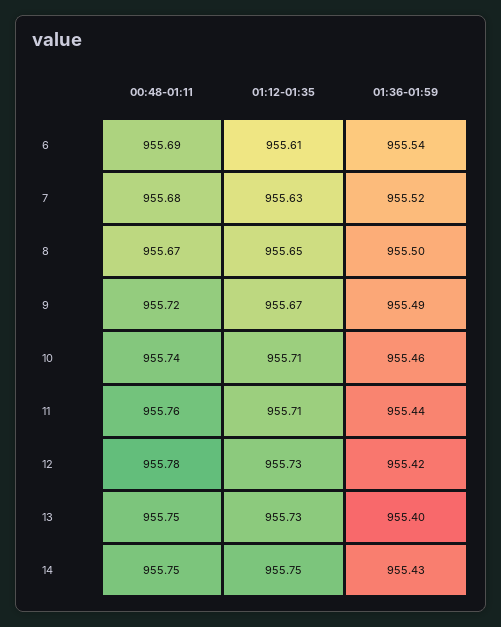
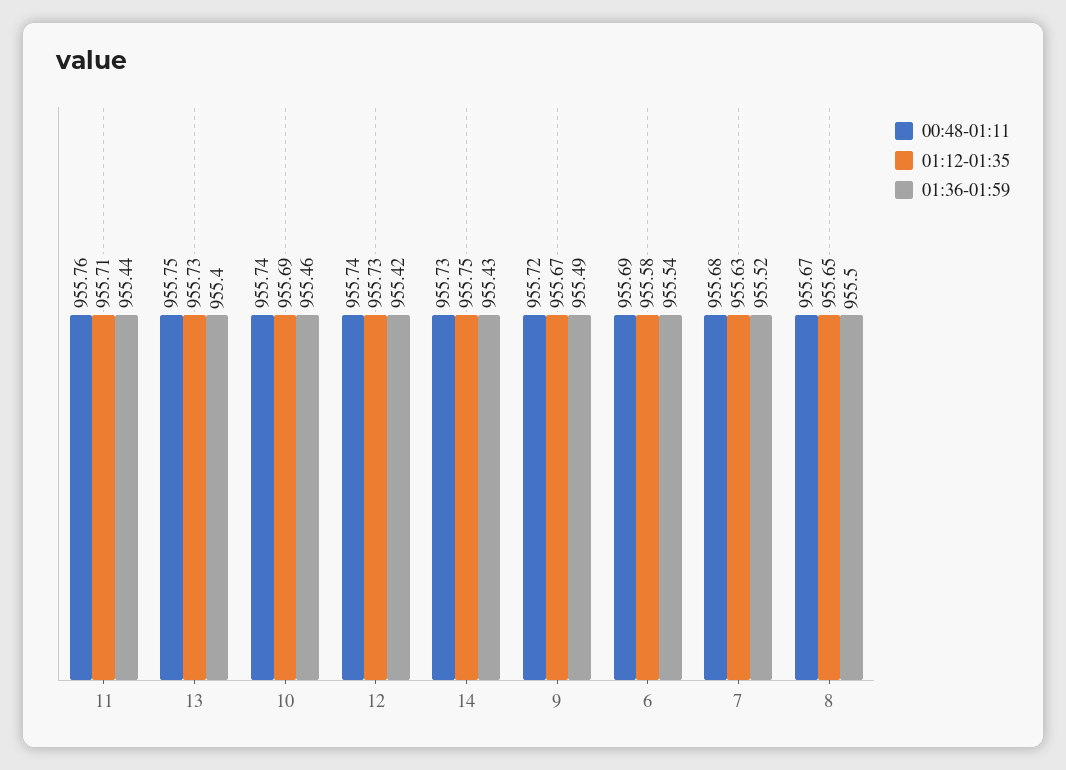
01:12-01:35, 6: 955.61 -> 955.58
01:12-01:35, 10: 955.71 -> 955.69
00:48-01:11, 12: 955.78 -> 955.74
00:48-01:11, 14: 955.75 -> 955.73

